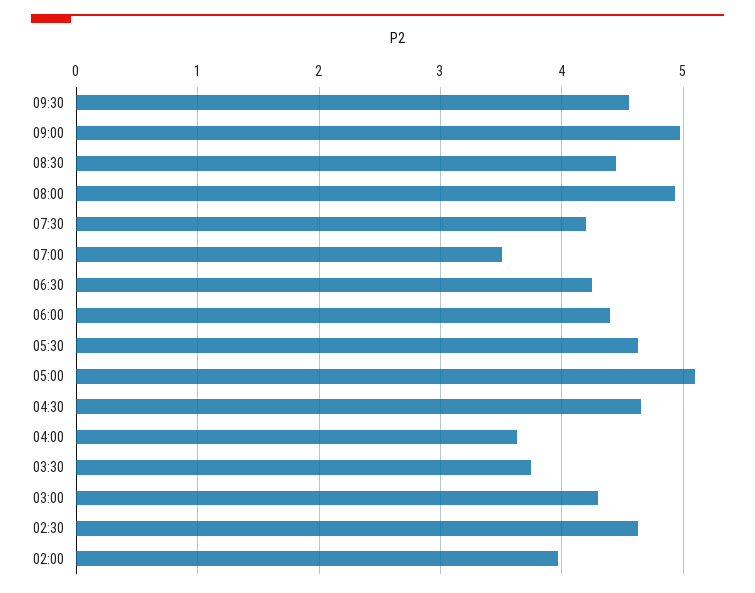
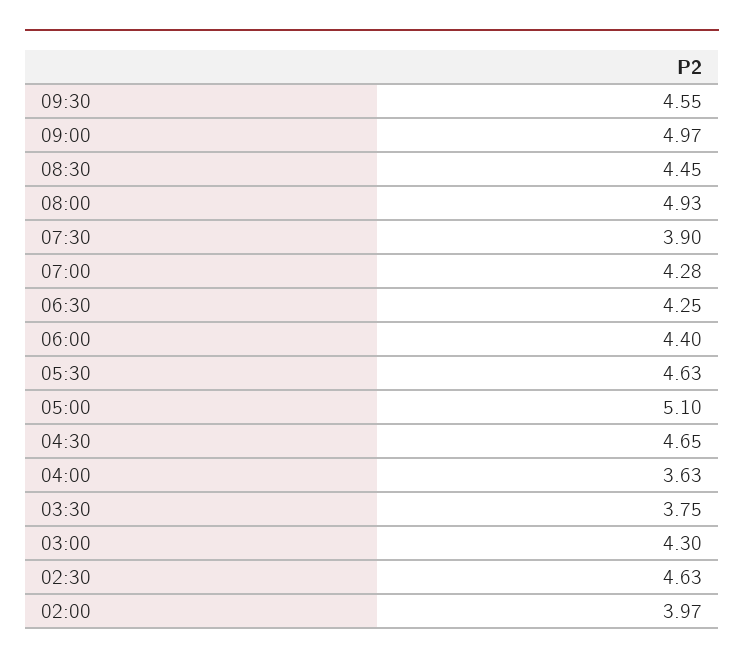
07:30: 4.2 -> 3.9
07:00: 3.5 -> 4.28

